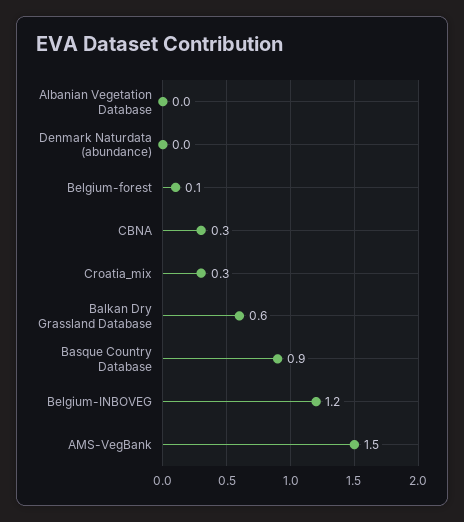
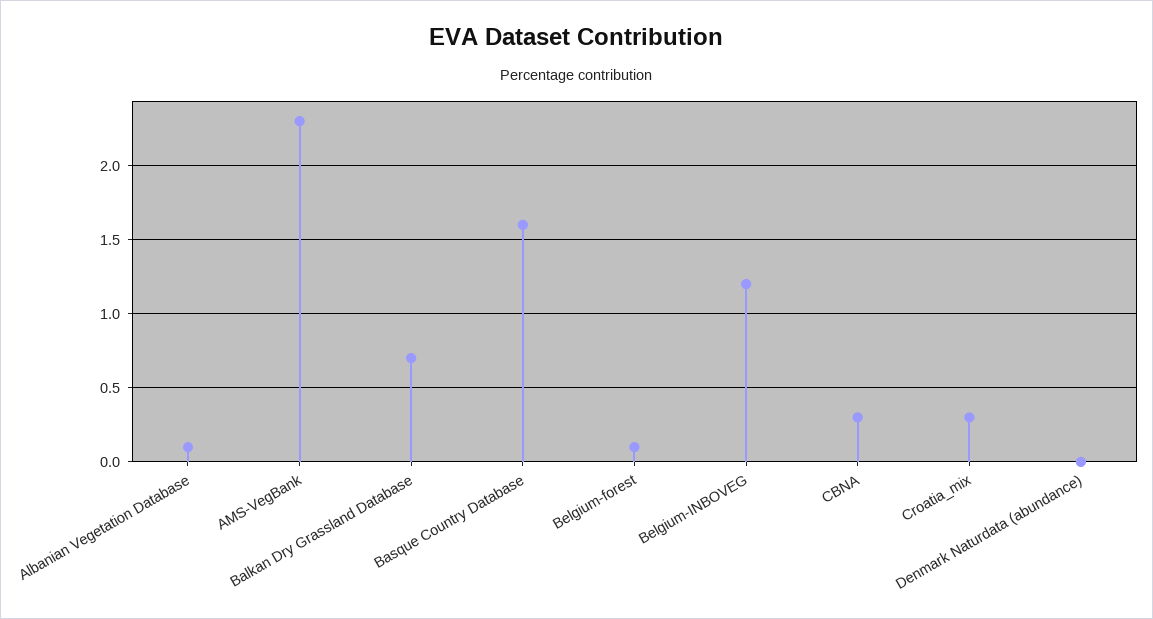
Albanian Vegetation Database: 0 -> 0.1
Balkan Dry Grassland Database: 0.6 -> 0.7
Basque Country Database: 0.9 -> 1.6
AMS-VegBank: 1.5 -> 2.3

